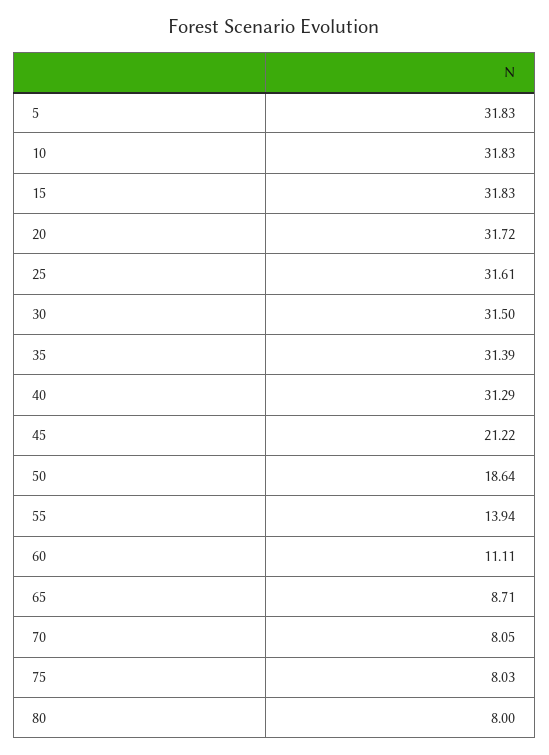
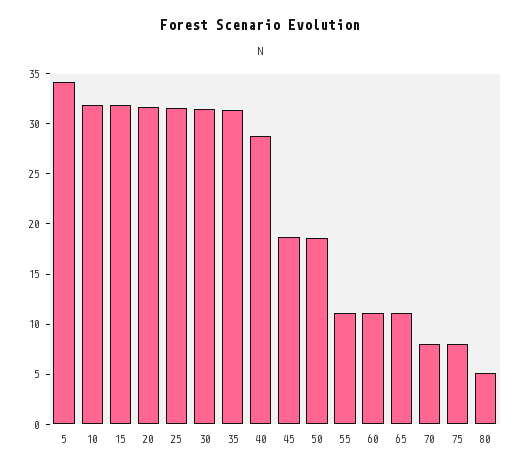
5: 31.83 -> 34
40: 31.29 -> 29
45: 21.22 -> 19
55: 13.94 -> 11
65: 8.71 -> 11
80: 8 -> 5

